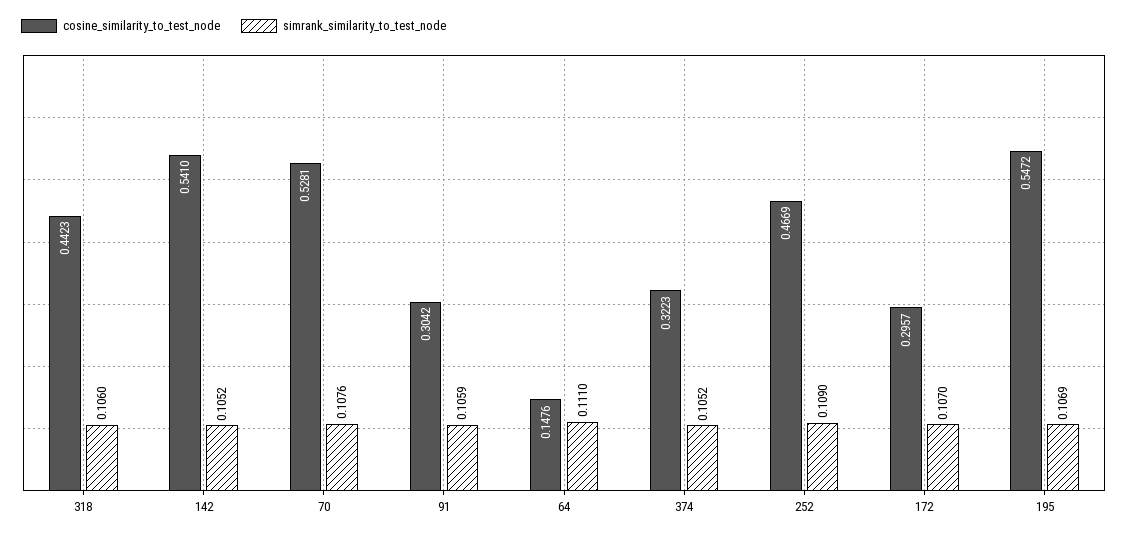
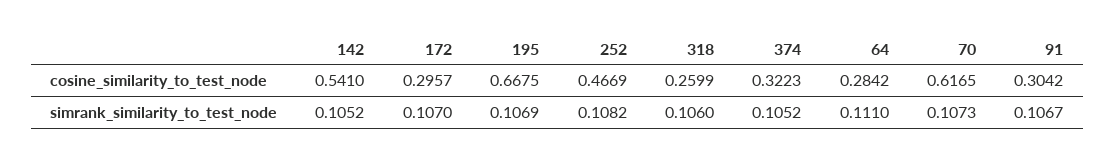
cosine_similarity_to_test_node, 318: 0.4423 -> 0.2599
cosine_similarity_to_test_node, 70: 0.5281 -> 0.6165
simrank_similarity_to_test_node, 70: 0.1076 -> 0.1073
simrank_similarity_to_test_node, 91: 0.1059 -> 0.1067
cosine_similarity_to_test_node, 64: 0.1476 -> 0.2842
simrank_similarity_to_test_node, 252: 0.109 -> 0.1082
cosine_similarity_to_test_node, 195: 0.5472 -> 0.6675

